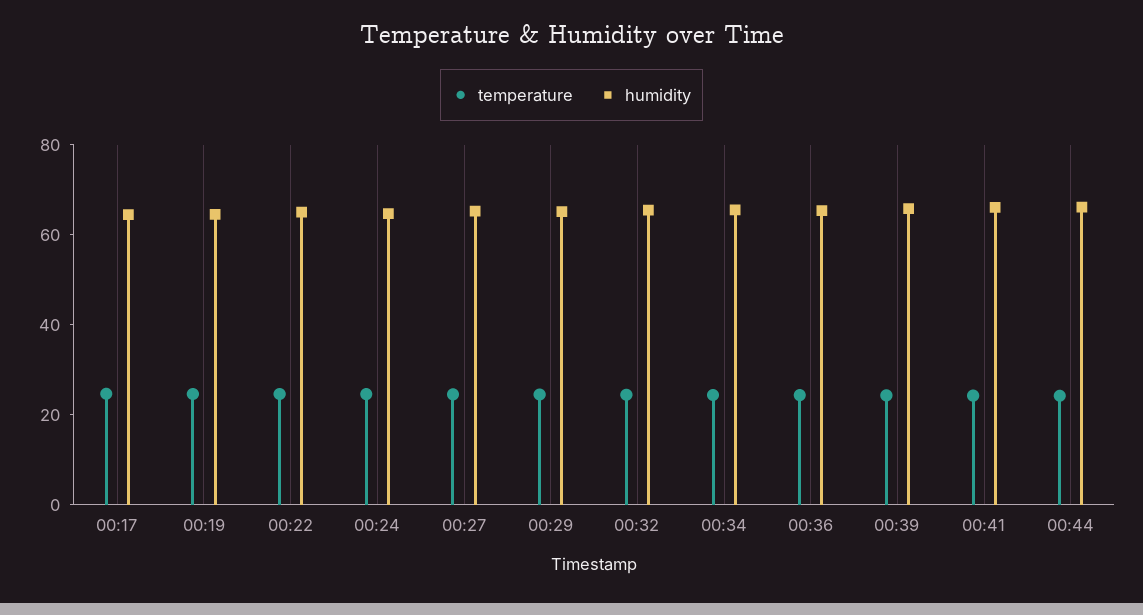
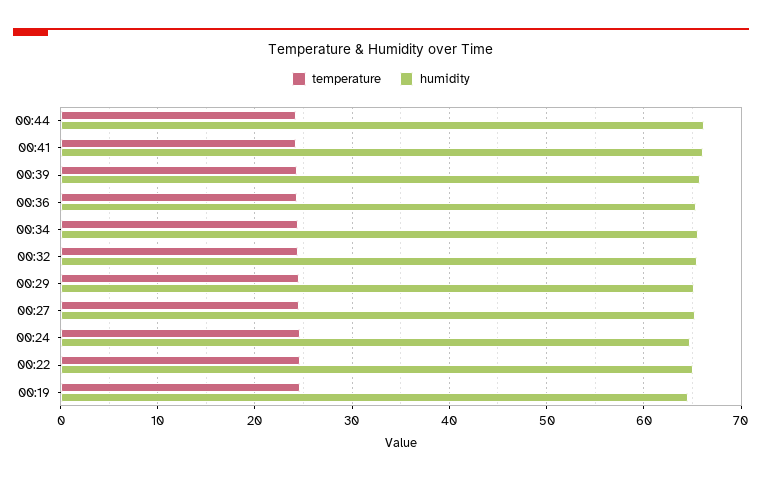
temperature, 00:17: 25 -> none
humidity, 00:17: 65 -> none

